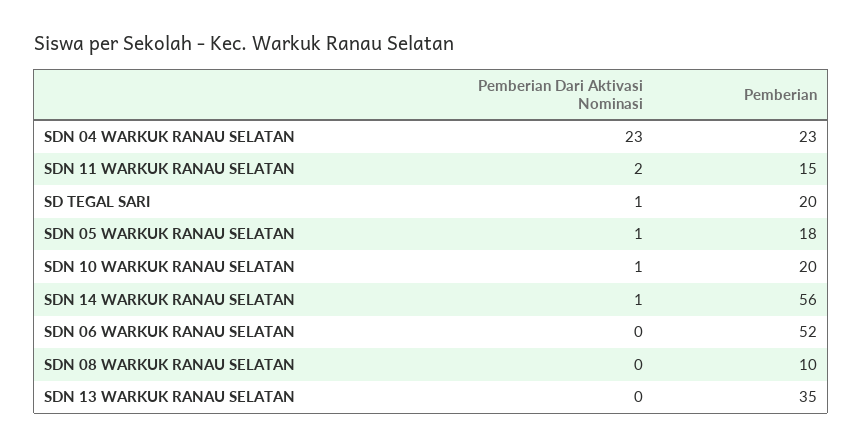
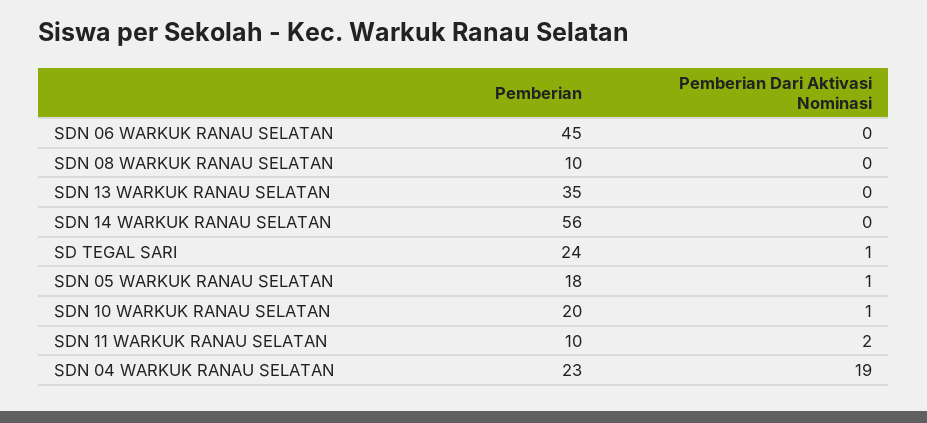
Pemberian Dari Aktivasi Nominasi, SDN 04 WARKUK RANAU SELATAN: 23 -> 19
Pemberian, SDN 11 WARKUK RANAU SELATAN: 15 -> 10
Pemberian, SD TEGAL SARI: 20 -> 24
Pemberian Dari Aktivasi Nominasi, SDN 14 WARKUK RANAU SELATAN: 1 -> 0
Pemberian, SDN 06 WARKUK RANAU SELATAN: 52 -> 45

